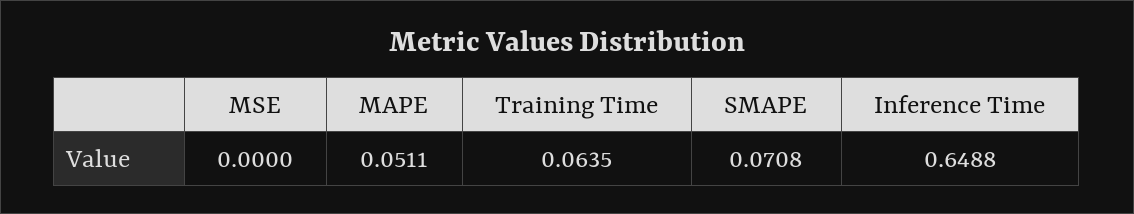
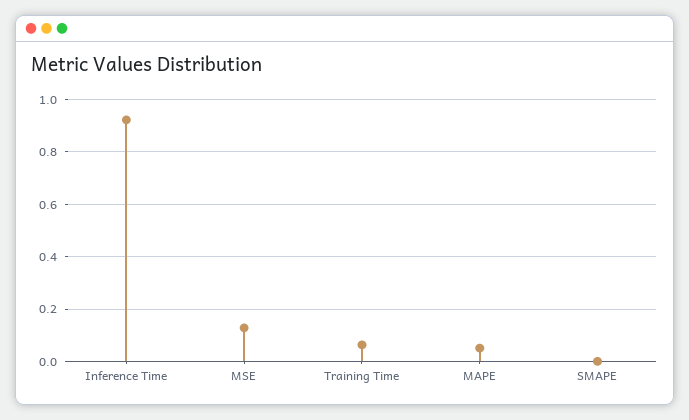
MSE: 0 -> 0.125
SMAPE: 0.0708 -> 0
Inference Time: 0.6488 -> 0.925

